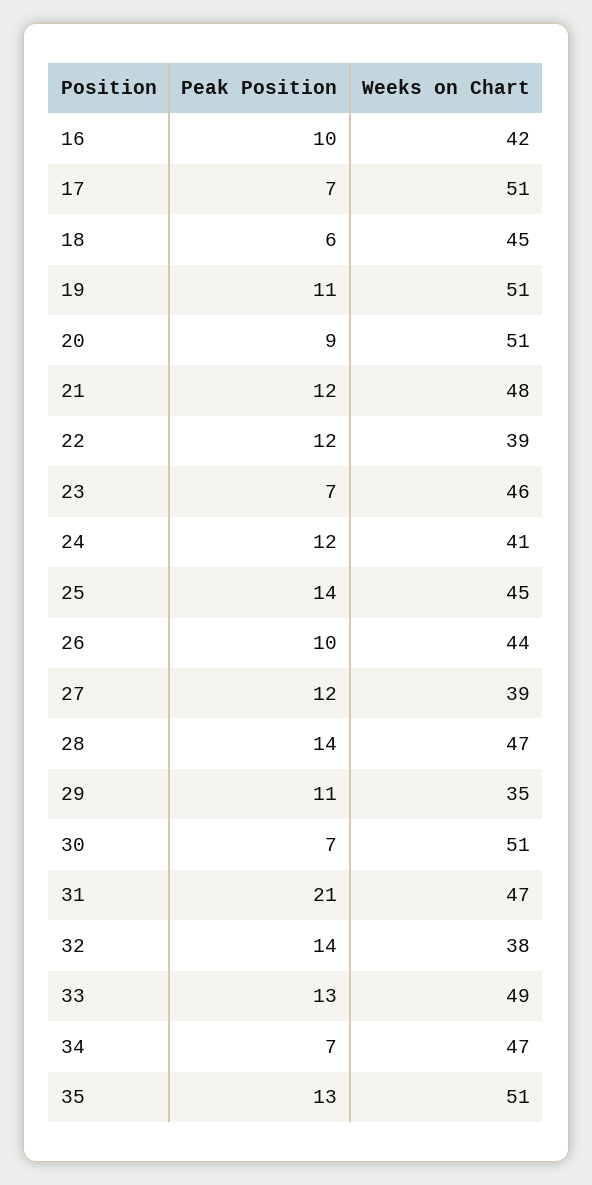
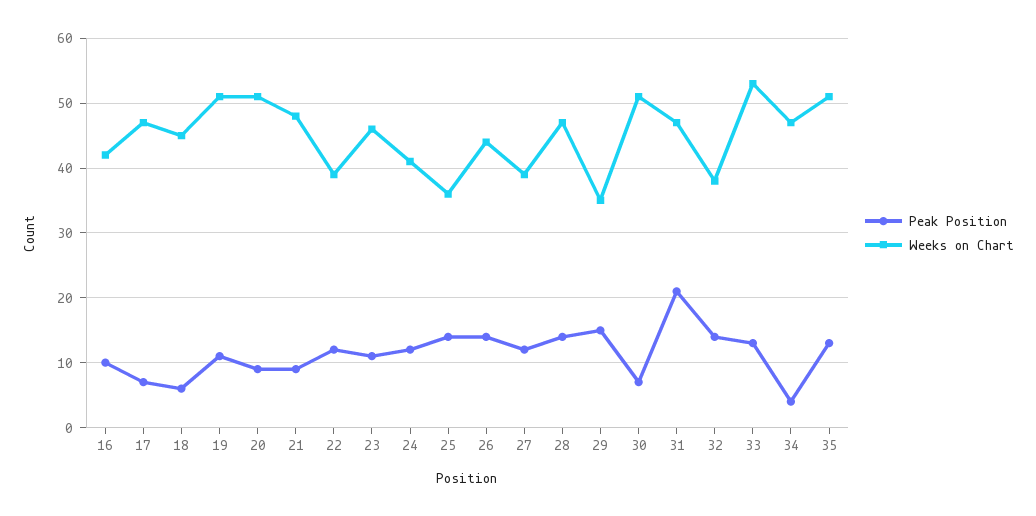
Weeks on Chart, 17: 51 -> 47
Peak Position, 21: 12 -> 9
Peak Position, 23: 7 -> 11
Weeks on Chart, 25: 45 -> 36
Peak Position, 26: 10 -> 14
Peak Position, 29: 11 -> 15
Weeks on Chart, 33: 49 -> 53
Peak Position, 34: 7 -> 4

